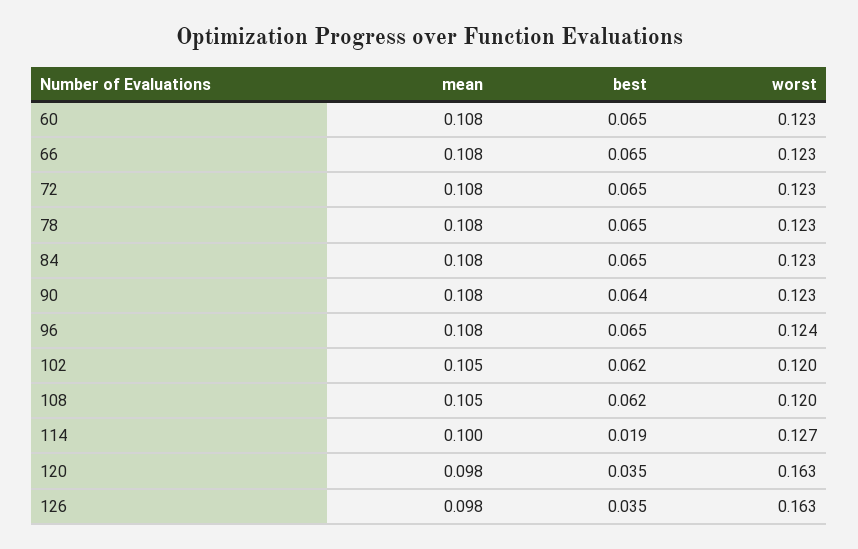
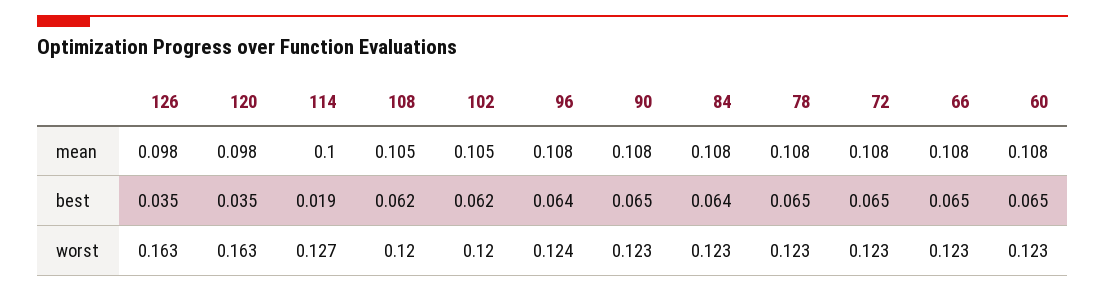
best, 84: 0.065 -> 0.064
best, 90: 0.064 -> 0.065
best, 96: 0.065 -> 0.064

